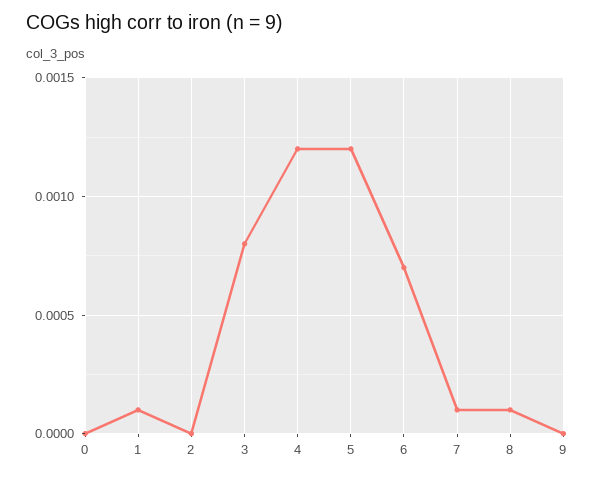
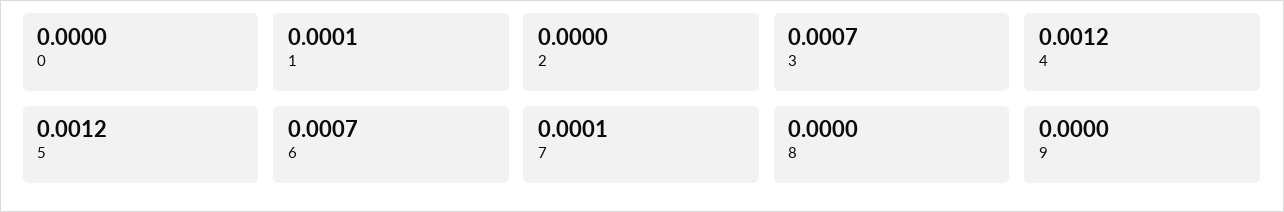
3: 0.0008 -> 0.0007
8: 0.0001 -> 0

